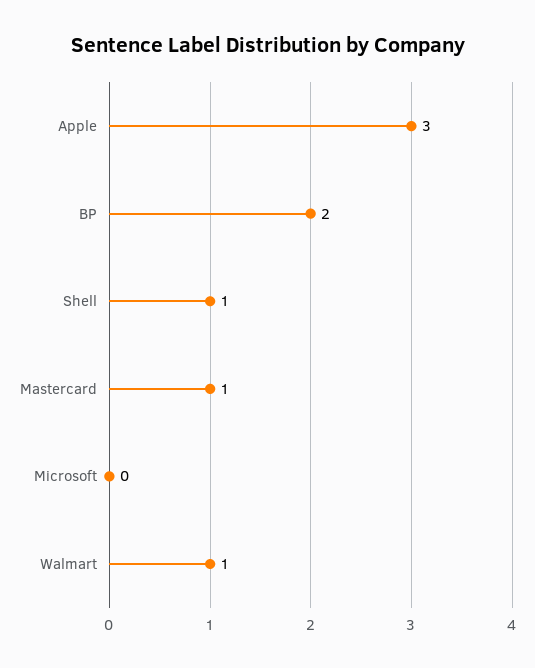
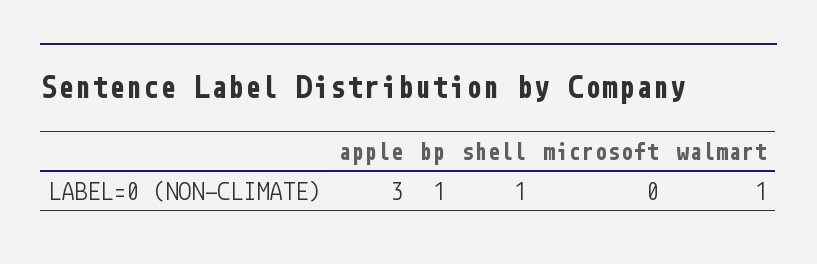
BP: 2 -> 1
Mastercard: 1 -> none

